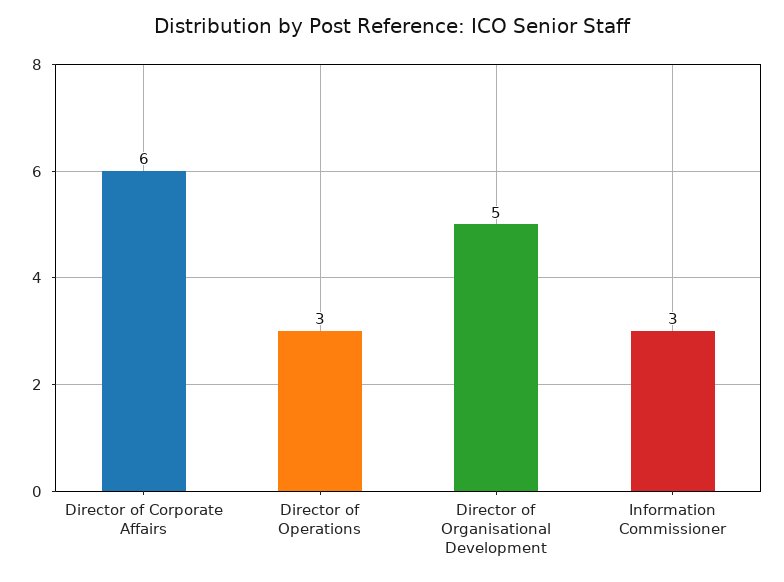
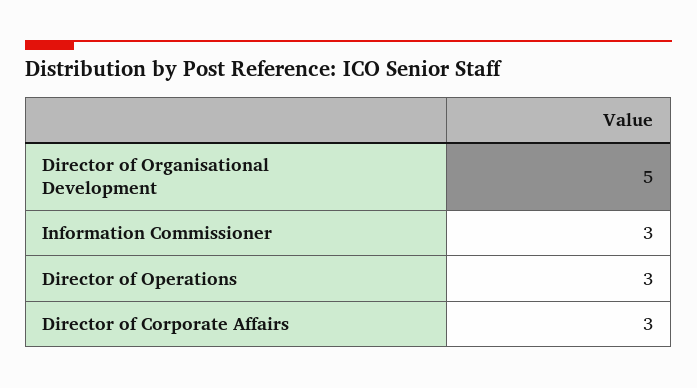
Director of Corporate Affairs: 6 -> 3

